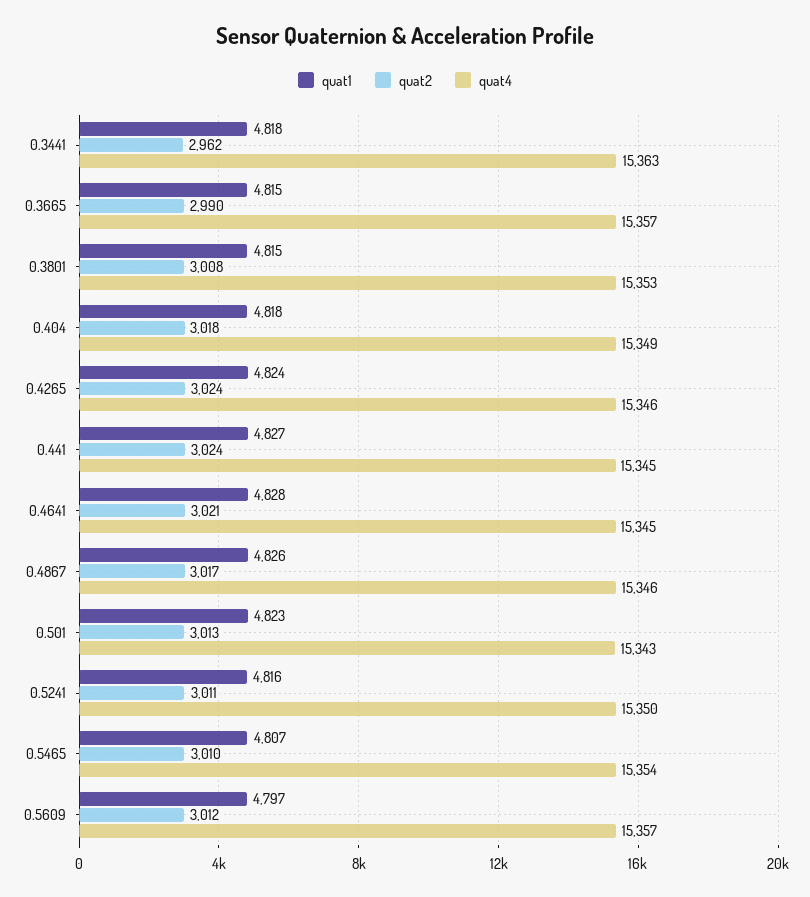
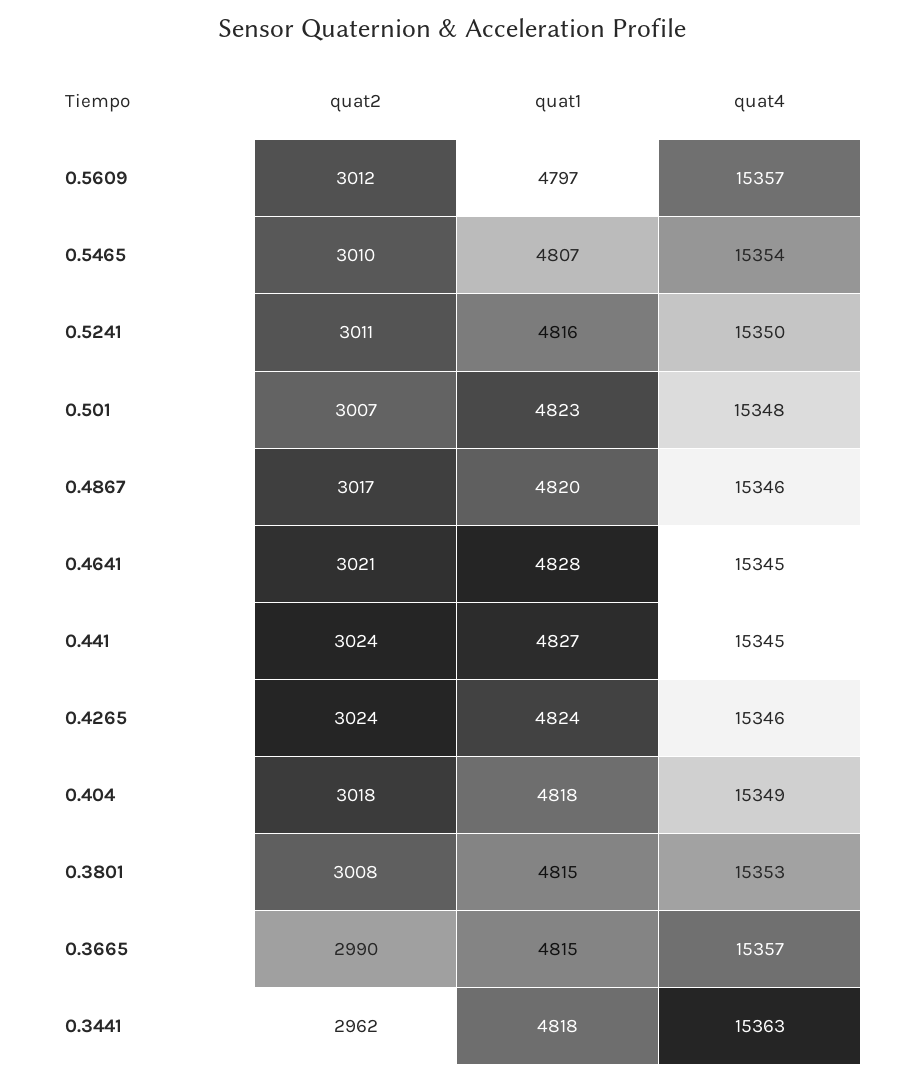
quat1, 0.4867: 4826 -> 4820
quat2, 0.501: 3013 -> 3007
quat4, 0.501: 15343 -> 15348

